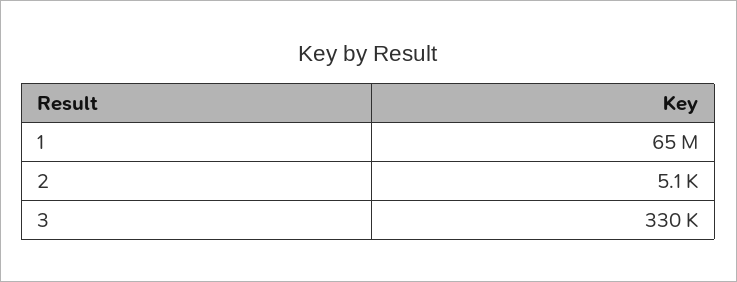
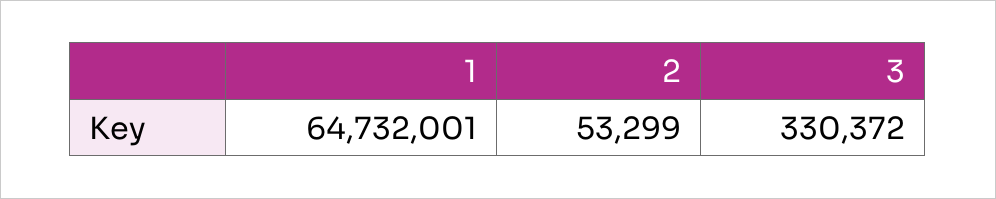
2: 5100 -> 53299

